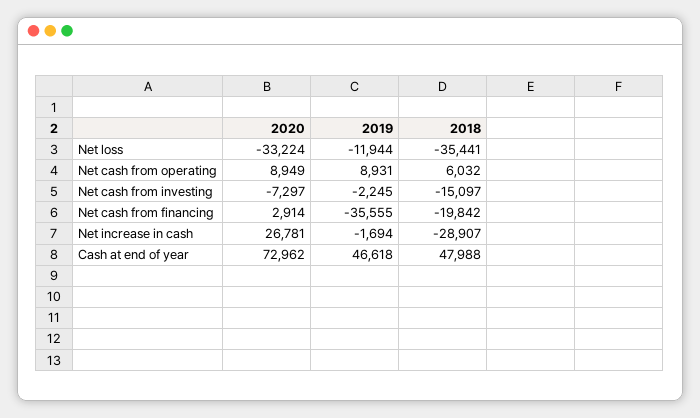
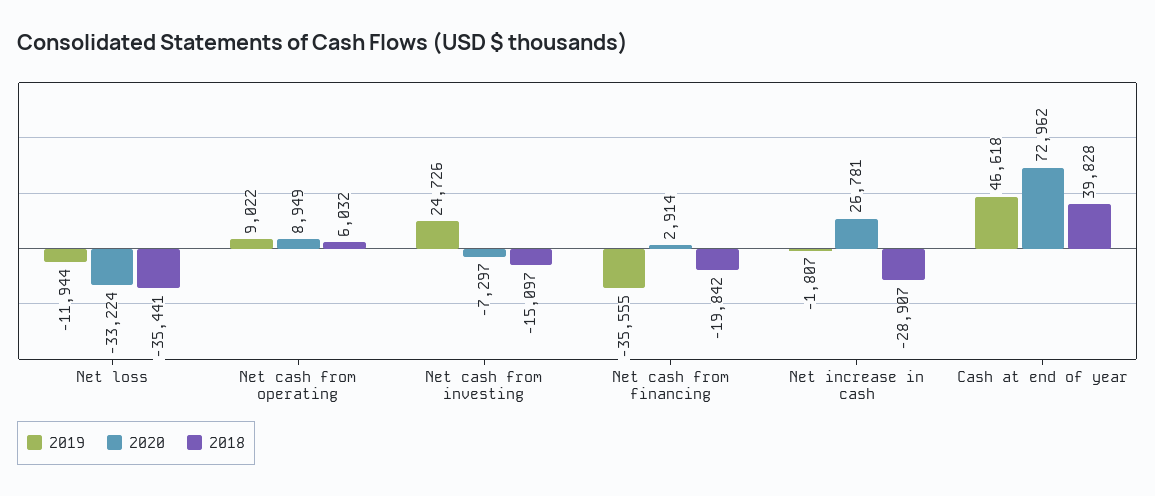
2019, Net cash from operating: 8931 -> 9022
2019, Net cash from investing: -2245 -> 24726
2019, Net increase in cash: -1694 -> -1807
2018, Cash at end of year: 47988 -> 39828

